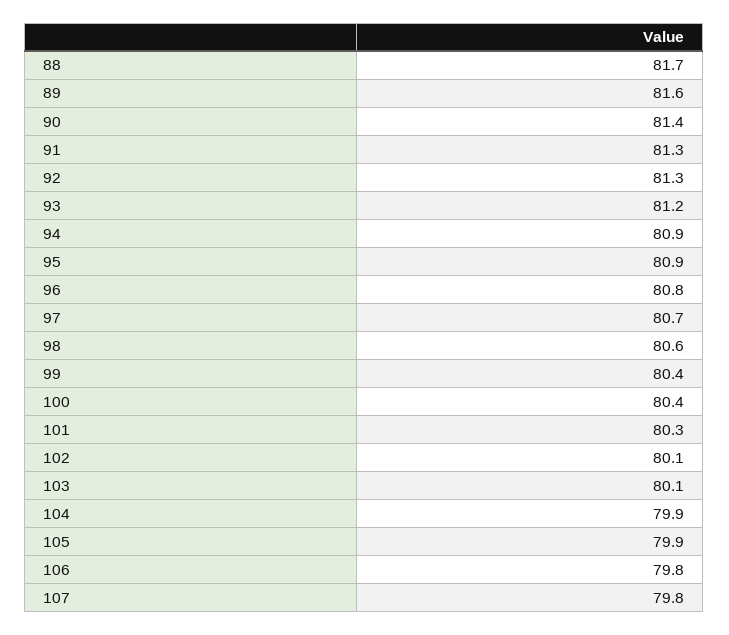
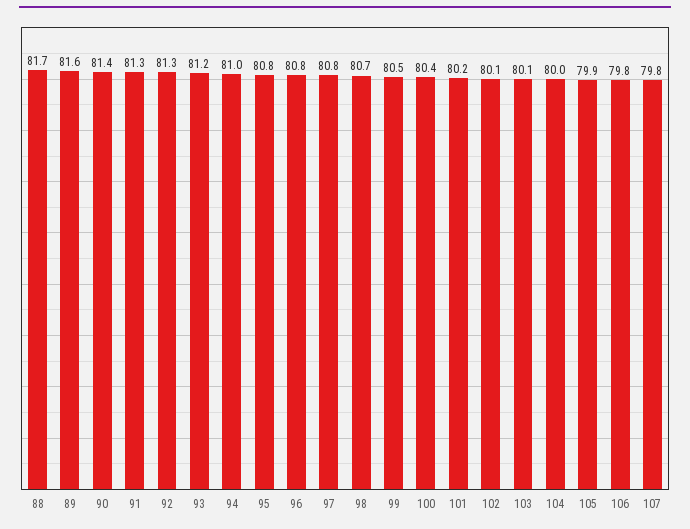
94: 80.9 -> 81
95: 80.9 -> 80.8
97: 80.7 -> 80.8
98: 80.6 -> 80.7
99: 80.4 -> 80.5
101: 80.3 -> 80.2
104: 79.9 -> 80

